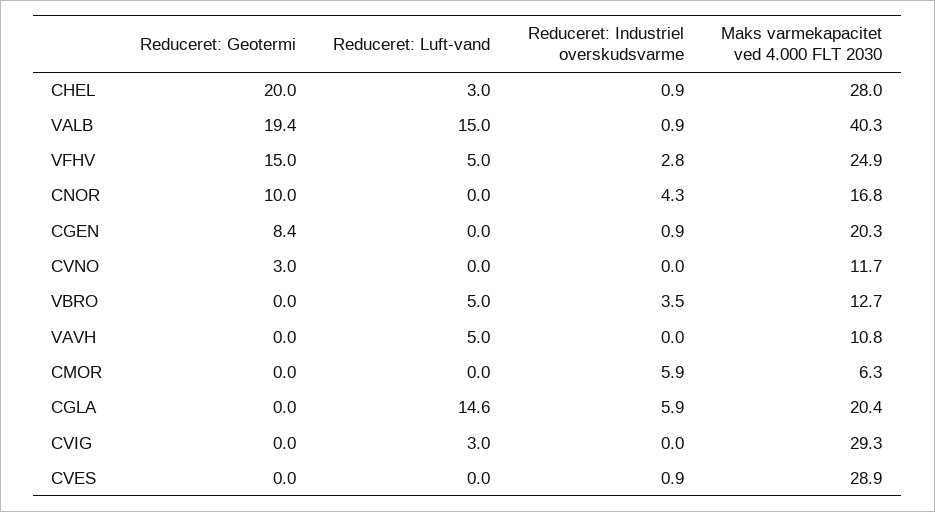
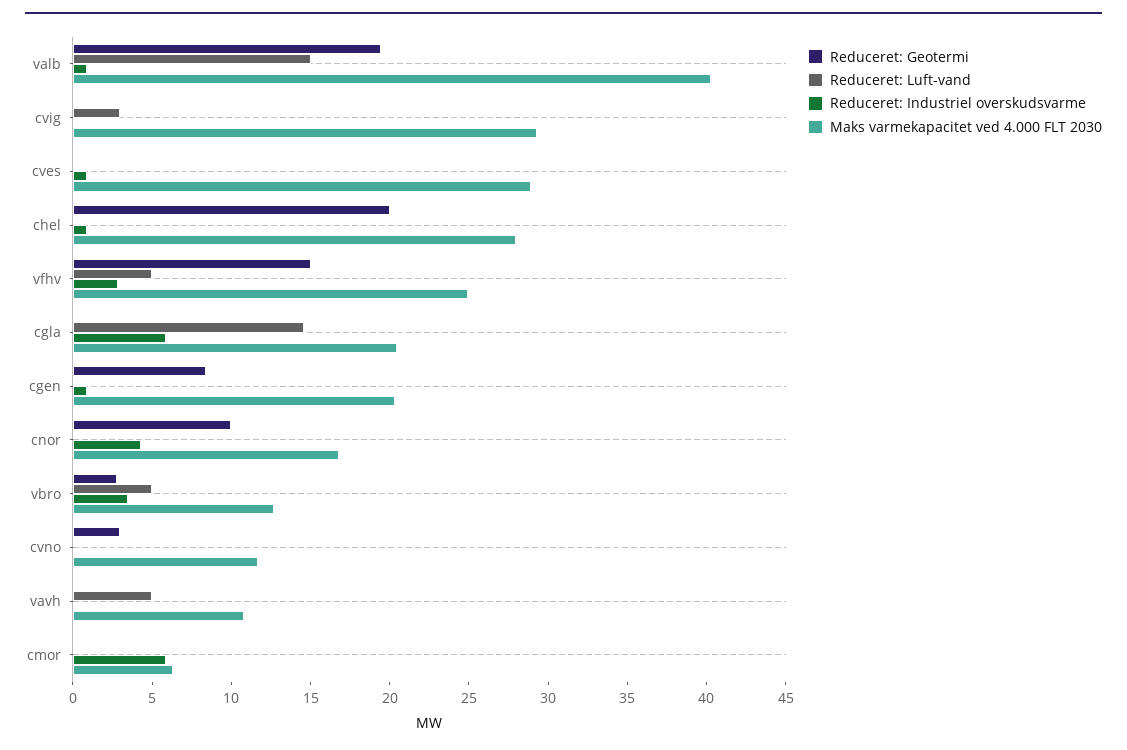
Reduceret: Luft-vand, CHEL: 3 -> 0
Reduceret: Geotermi, VBRO: 0 -> 3

